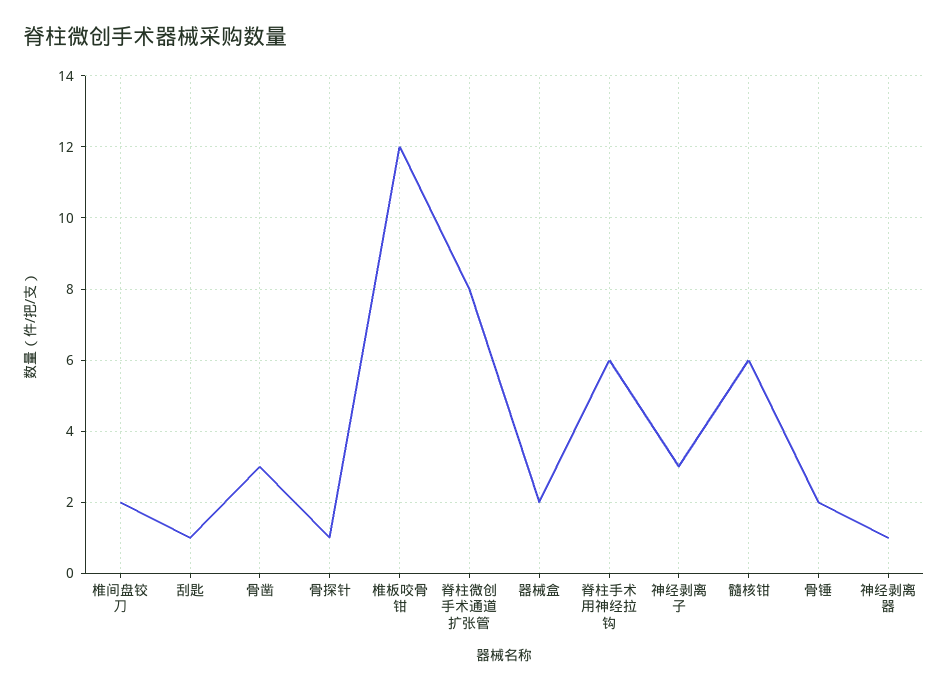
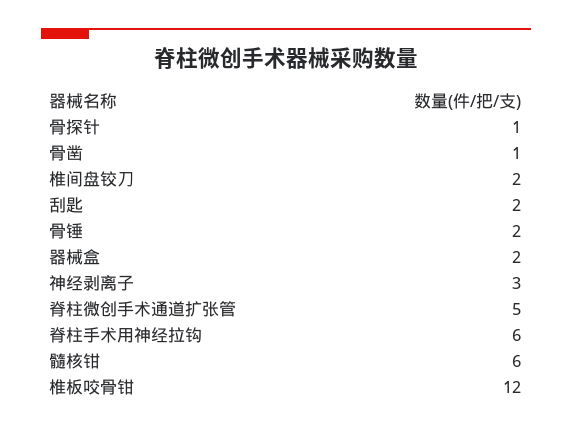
刮匙: 1 -> 2
骨凿: 3 -> 1
脊柱微创手术通道扩张管: 8 -> 5
神经剥离器: 1 -> none

